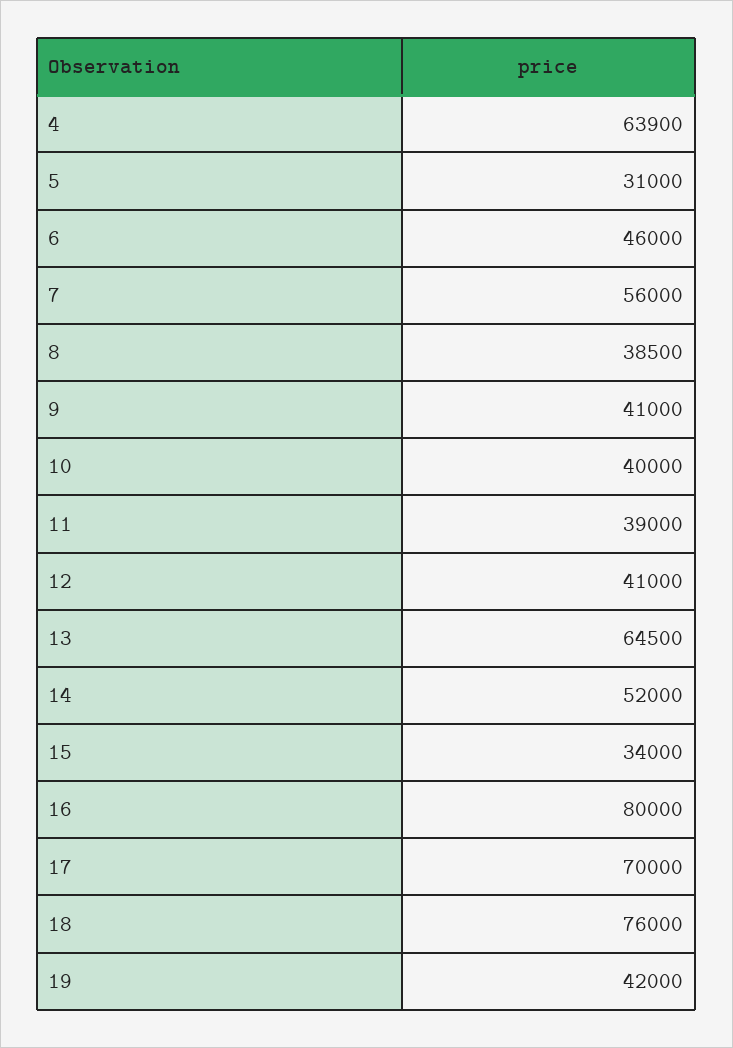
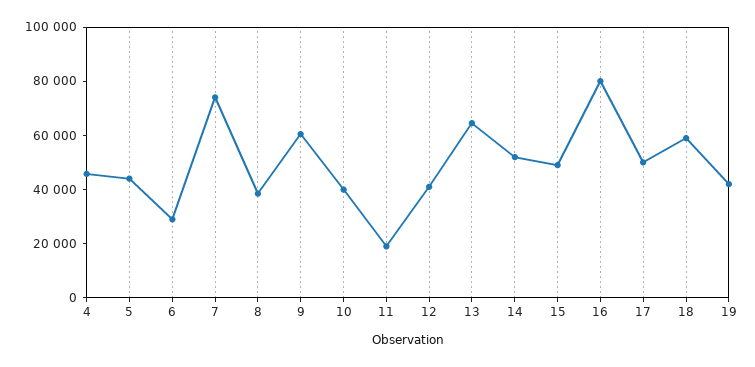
4: 63900 -> 45000
5: 31000 -> 45000
6: 46000 -> 30000
7: 56000 -> 75000
9: 41000 -> 60000
11: 39000 -> 20000
15: 34000 -> 50000
17: 70000 -> 50000
18: 76000 -> 60000

